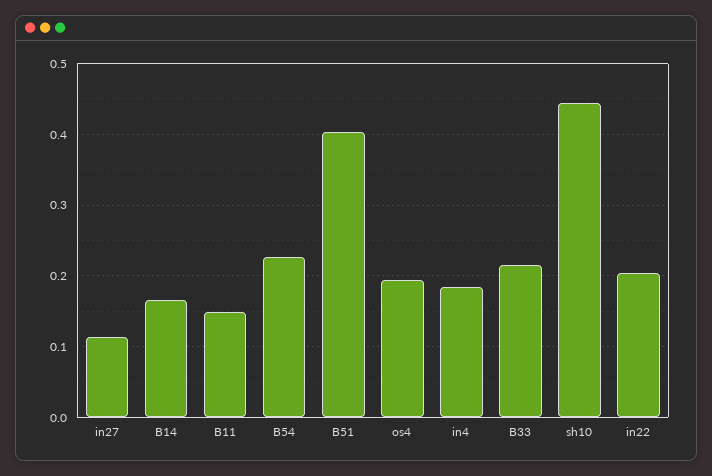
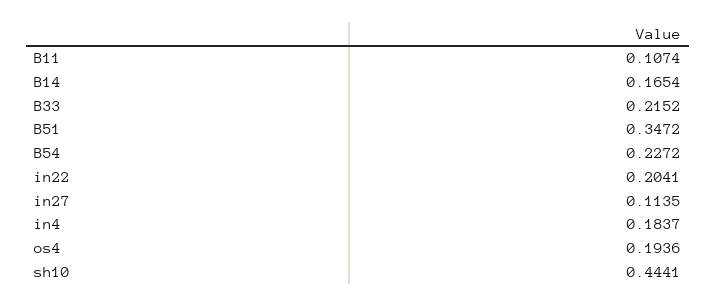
B11: 0.15 -> 0.1074
B51: 0.4 -> 0.3472

